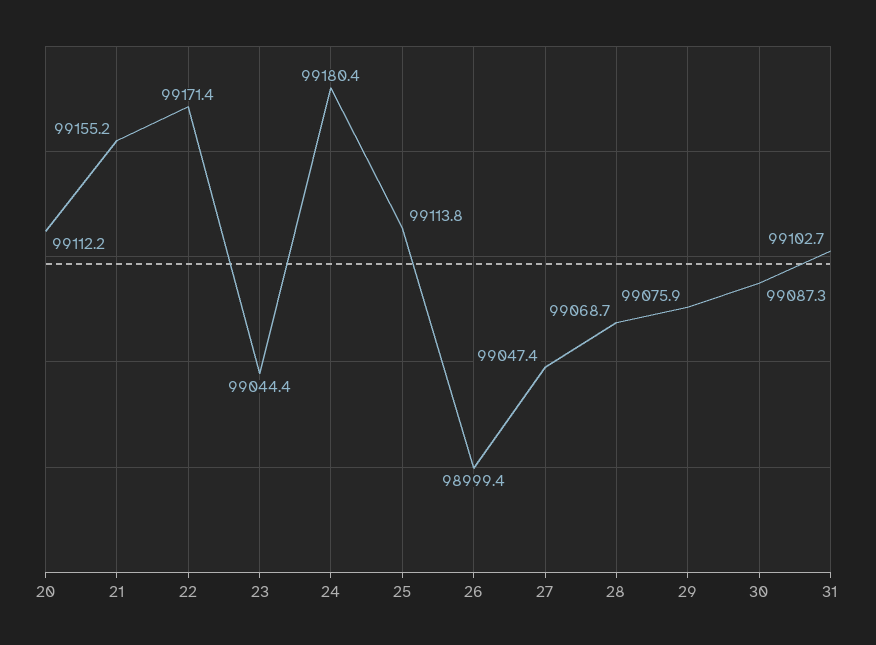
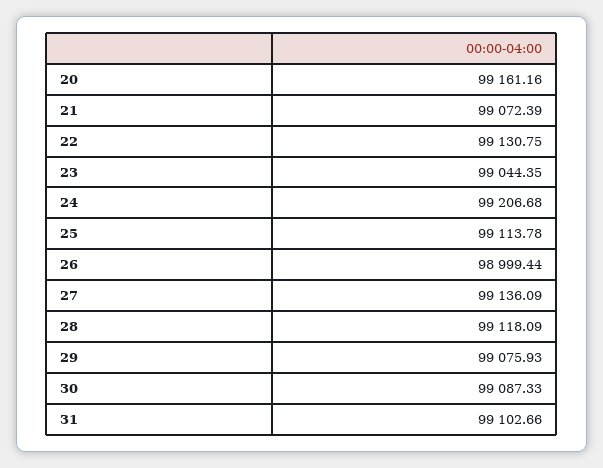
20: 99112.2 -> 99161.16
21: 99155.2 -> 99072.39
22: 99171.4 -> 99130.75
24: 99180.4 -> 99206.68
27: 99047.4 -> 99136.09
28: 99068.7 -> 99118.09

